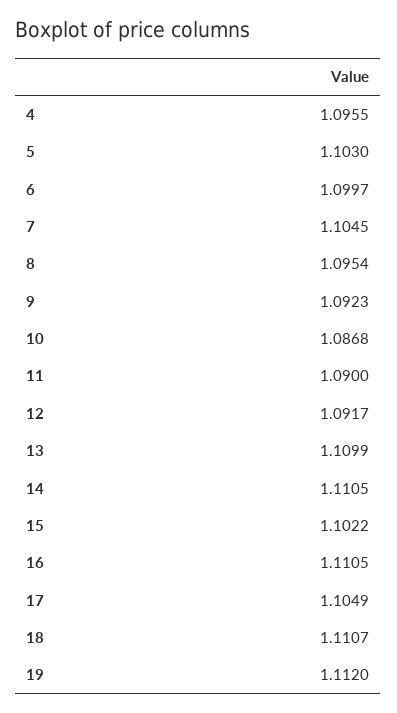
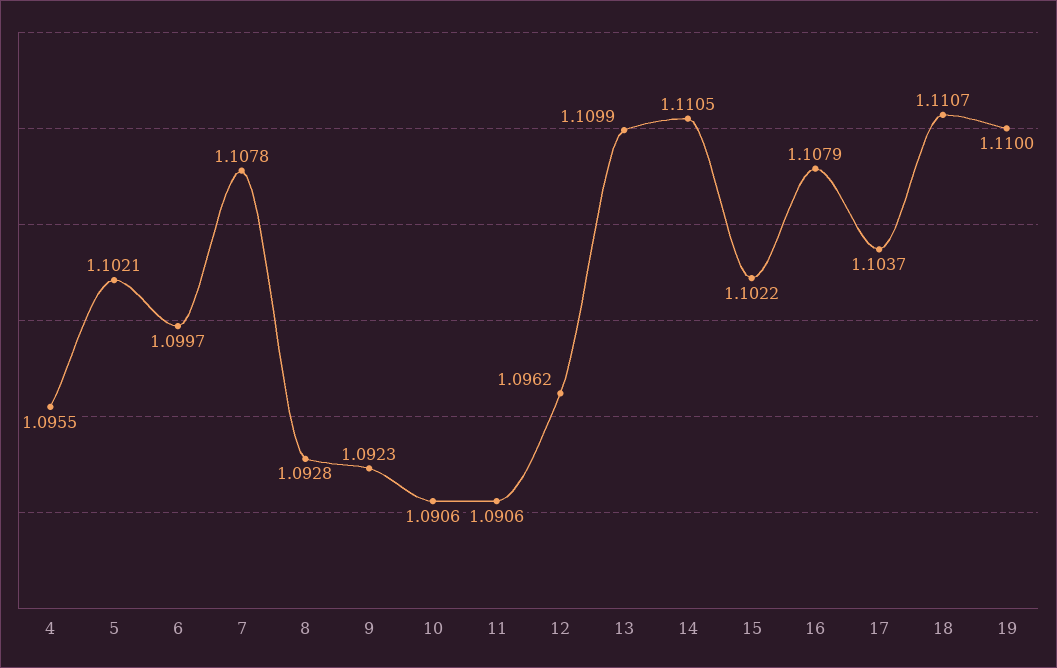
5: 1.103 -> 1.1021
7: 1.1045 -> 1.1078
8: 1.0954 -> 1.0928
10: 1.0868 -> 1.0906
11: 1.09 -> 1.0906
12: 1.0917 -> 1.0962
16: 1.1105 -> 1.1079
17: 1.1049 -> 1.1037
19: 1.112 -> 1.11

